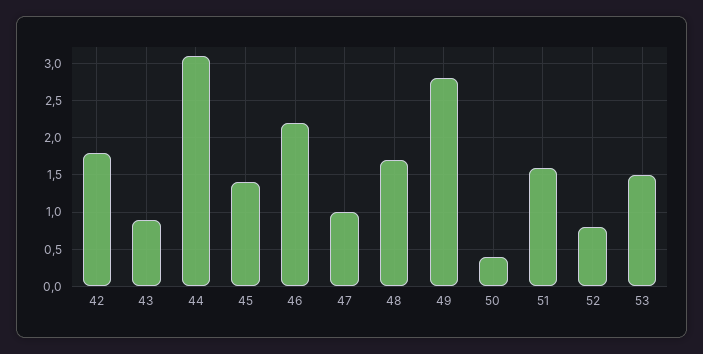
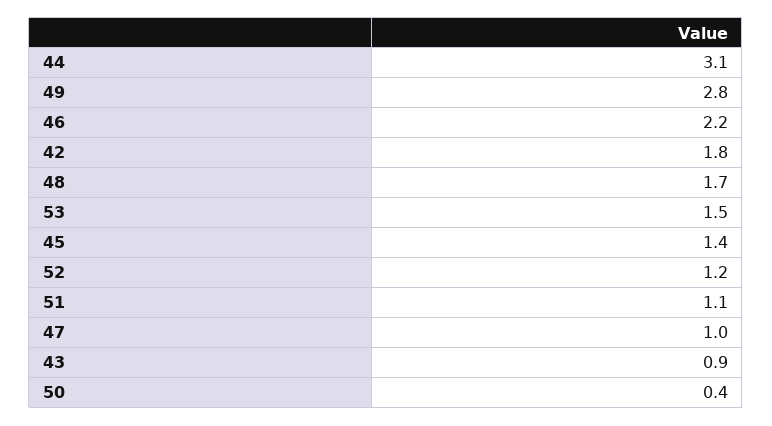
51: 1.6 -> 1.1
52: 0.8 -> 1.2

